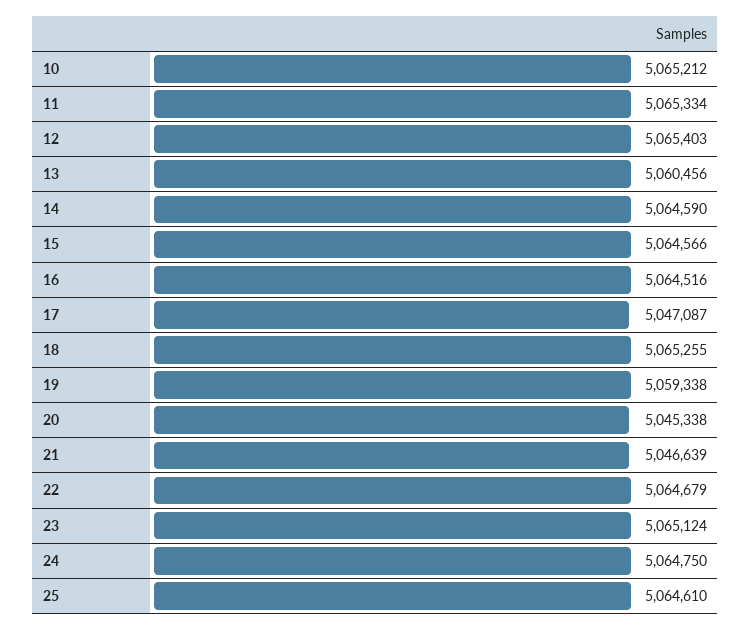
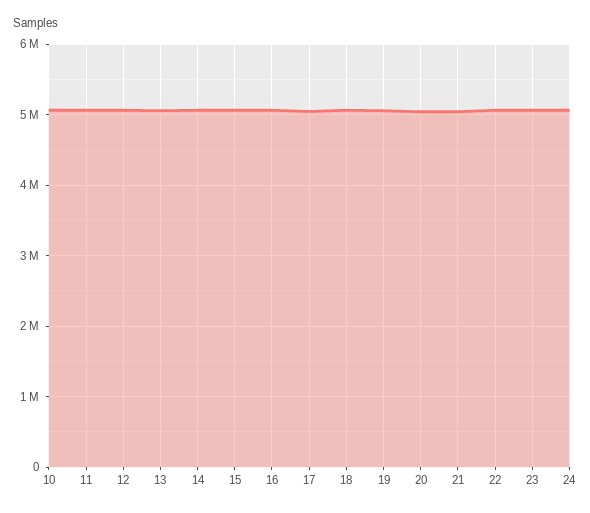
25: 5064610 -> none

